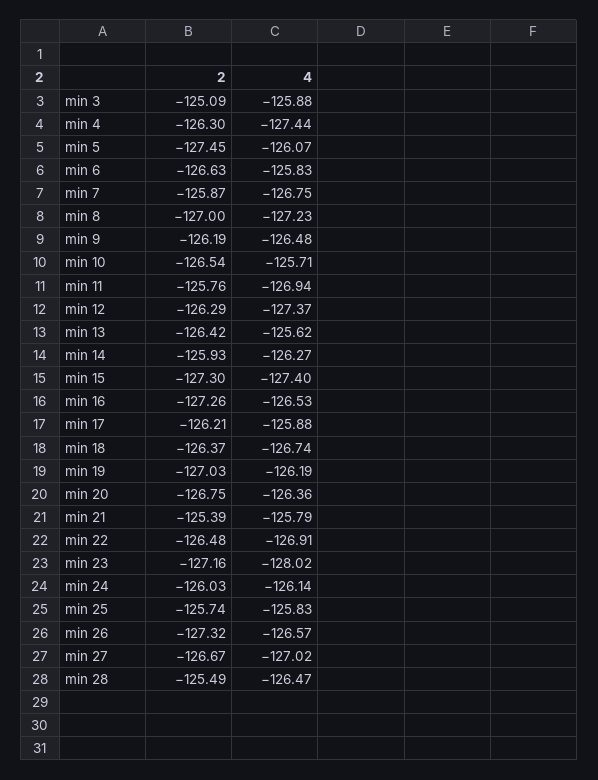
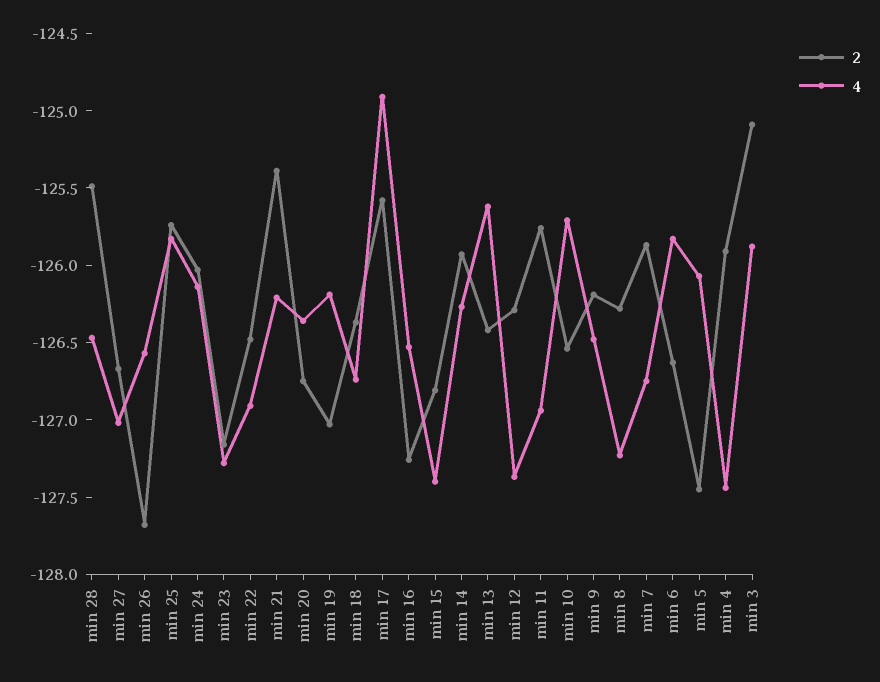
2, min 4: -126.3 -> -125.9
2, min 8: -127 -> -126.3
2, min 15: -127.3 -> -126.8
2, min 17: -126.21 -> -125.6
4, min 17: -125.88 -> -124.9
4, min 21: -125.79 -> -126.2
4, min 23: -128.02 -> -127.3
2, min 26: -127.32 -> -127.7

